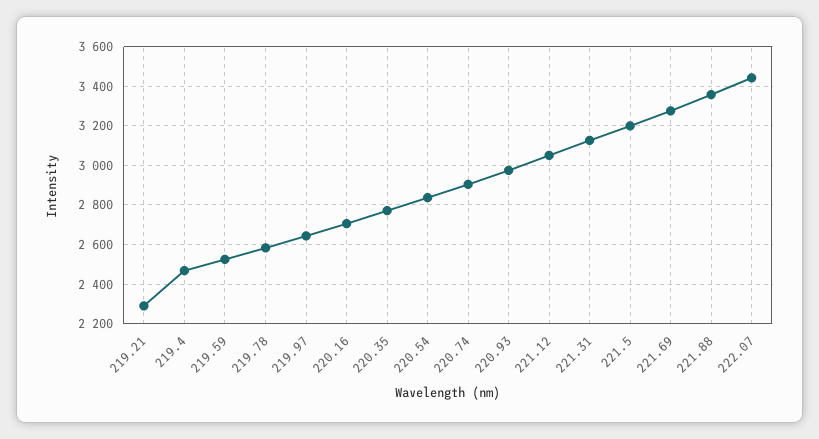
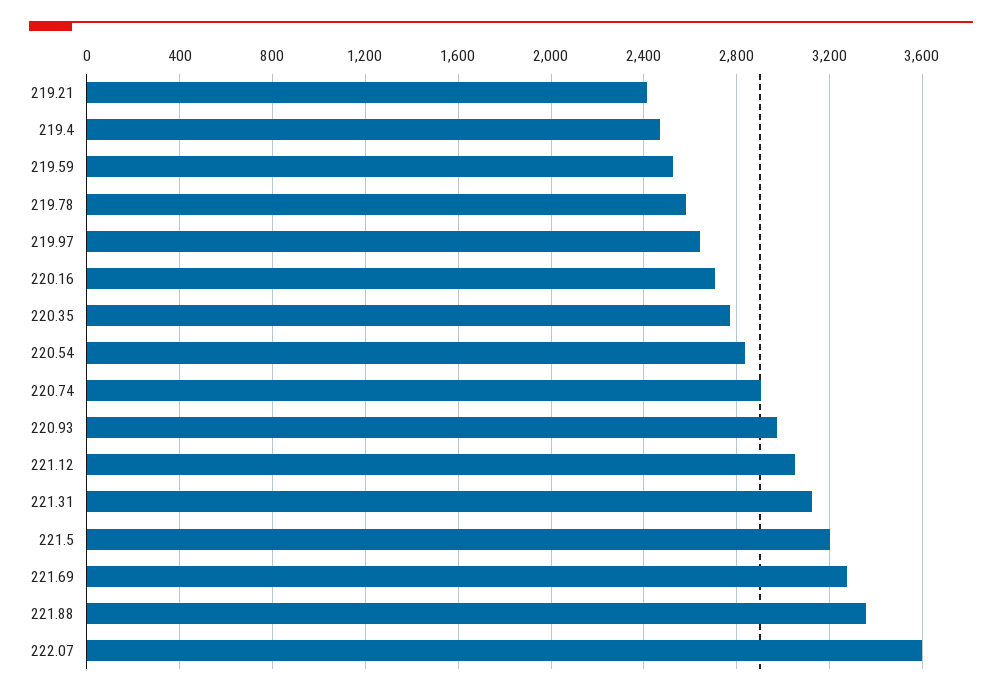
219.21: 2300 -> 2400
222.07: 3450 -> 3600

